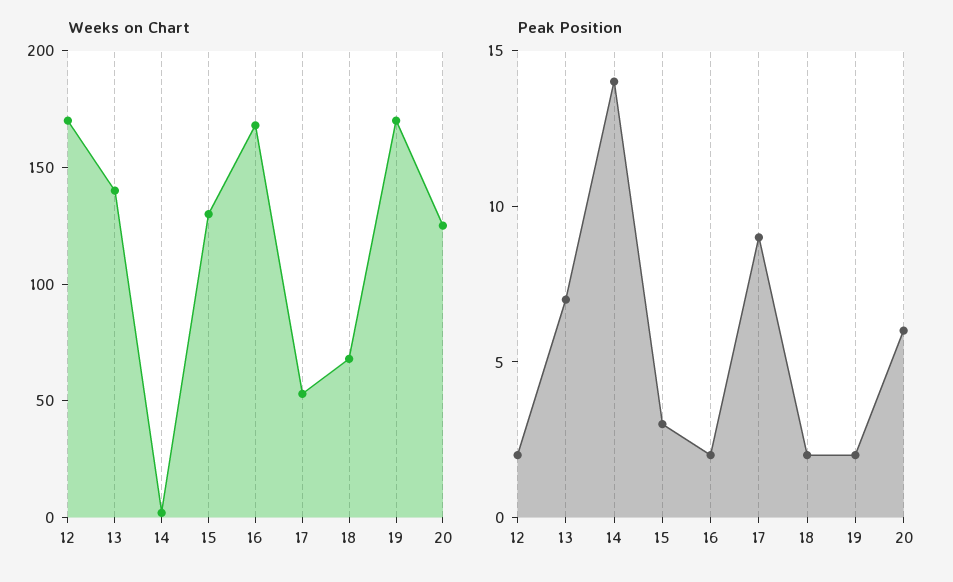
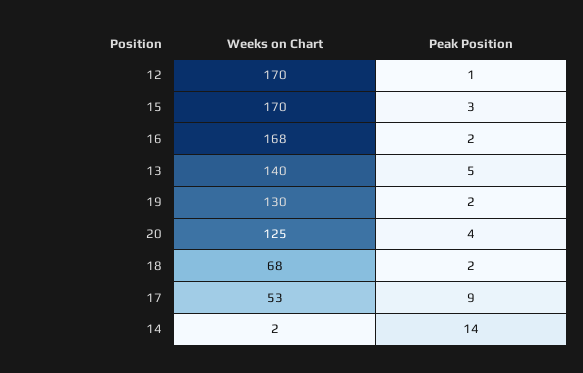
Weeks on Chart, 15: 130 -> 170
Weeks on Chart, 19: 170 -> 130
Peak Position, 12: 2 -> 1
Peak Position, 13: 7 -> 5
Peak Position, 20: 6 -> 4

